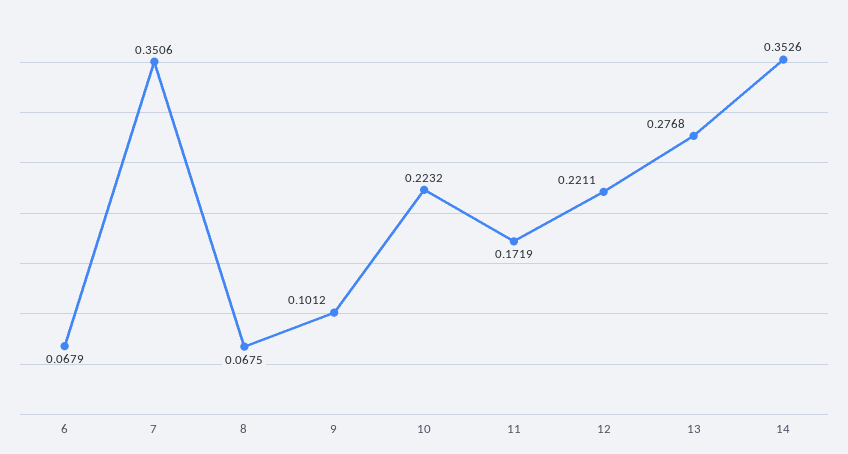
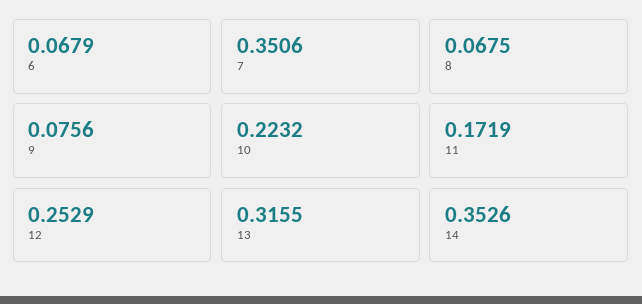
9: 0.1012 -> 0.0756
12: 0.2211 -> 0.2529
13: 0.2768 -> 0.3155

